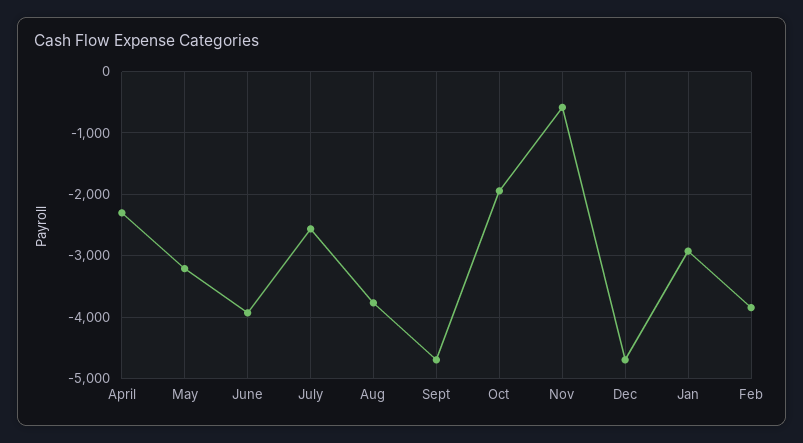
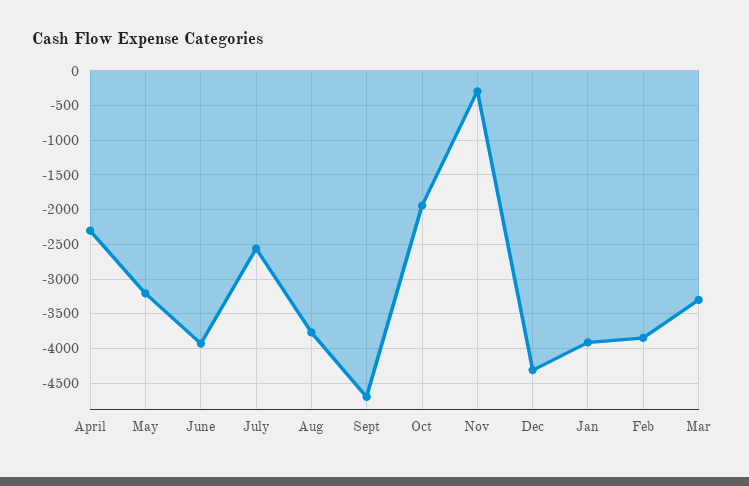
Nov: -600 -> -300
Dec: -4700 -> -4300
Jan: -2900 -> -3900
Mar: none -> -3300

